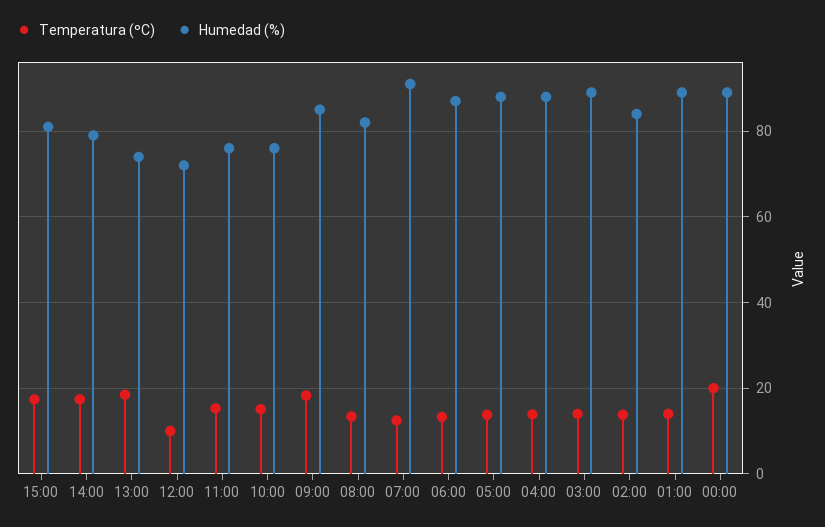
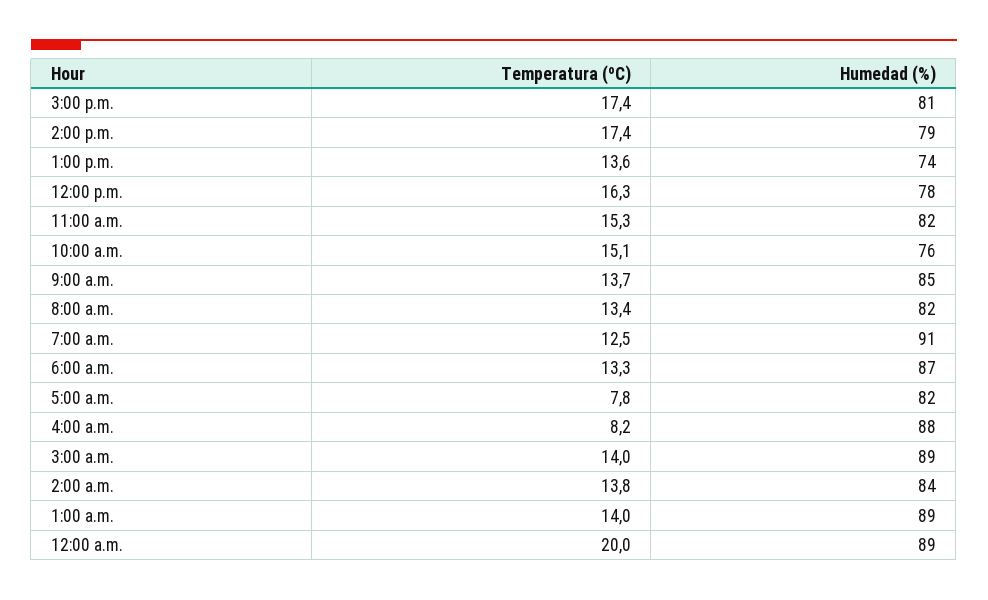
Temperatura (ºC), 13:00: 18 -> 13.6
Temperatura (ºC), 12:00: 10 -> 16.3
Humedad (%), 12:00: 72 -> 78
Humedad (%), 11:00: 76 -> 82
Temperatura (ºC), 09:00: 18 -> 13.7
Temperatura (ºC), 05:00: 14 -> 7.8
Humedad (%), 05:00: 88 -> 82
Temperatura (ºC), 04:00: 14 -> 8.2

